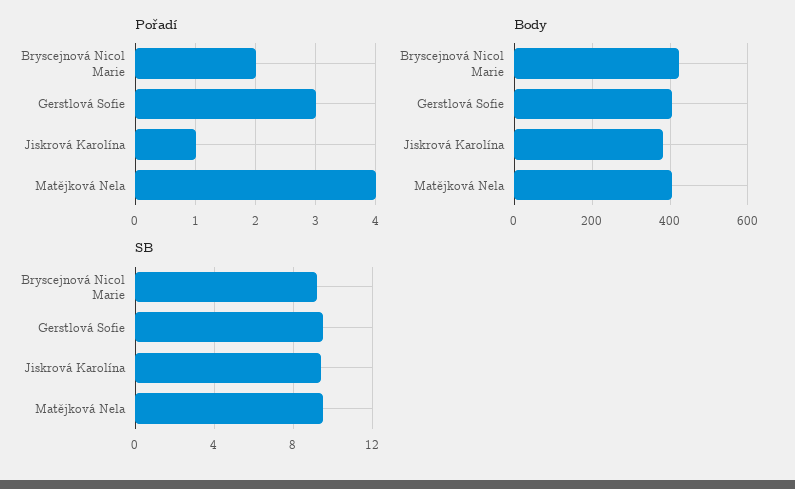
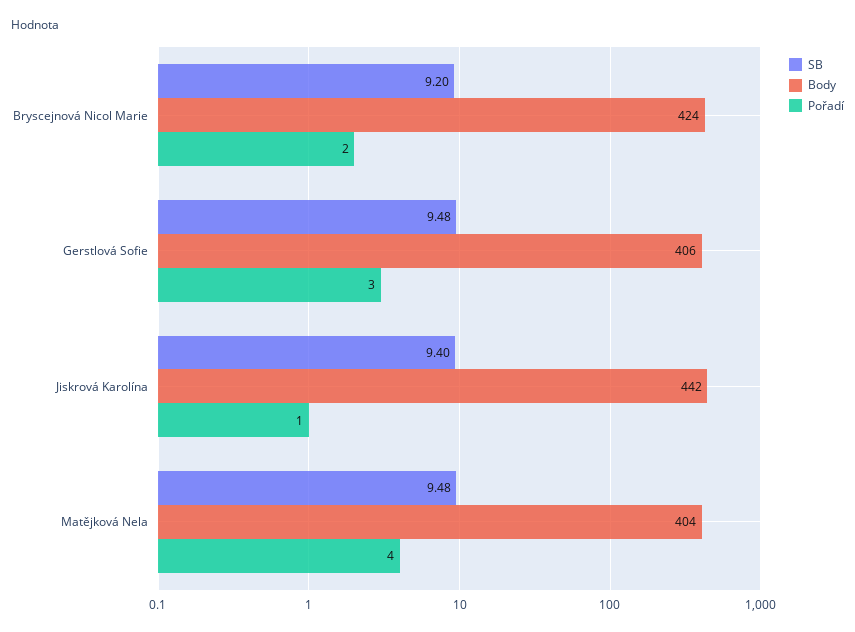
Body, Jiskrová Karolína: 380 -> 442

